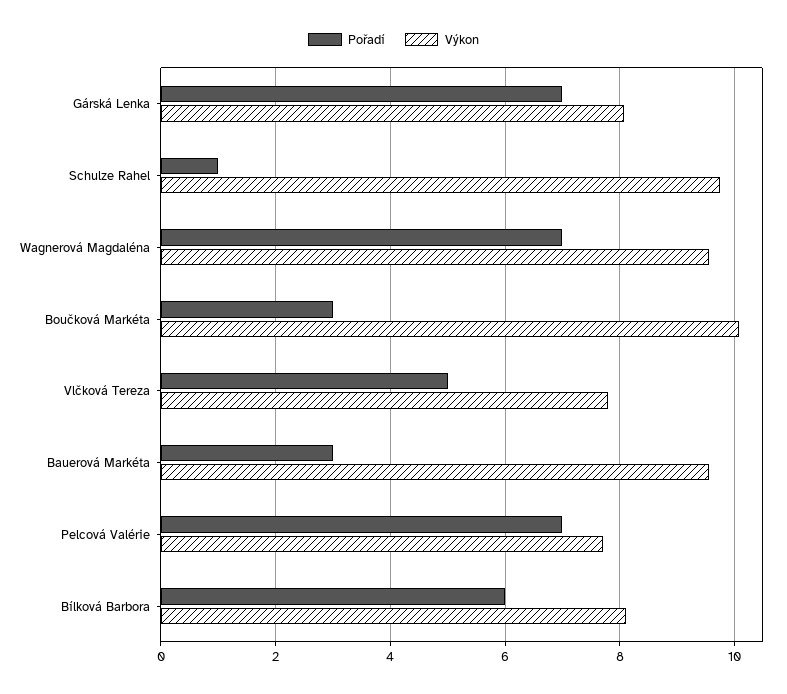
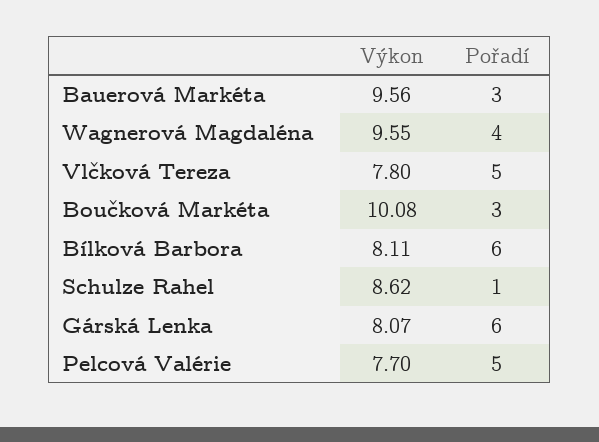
Pořadí, Gárská Lenka: 7 -> 6
Výkon, Schulze Rahel: 9.8 -> 8.62
Pořadí, Wagnerová Magdaléna: 7 -> 4
Pořadí, Pelcová Valérie: 7 -> 5

